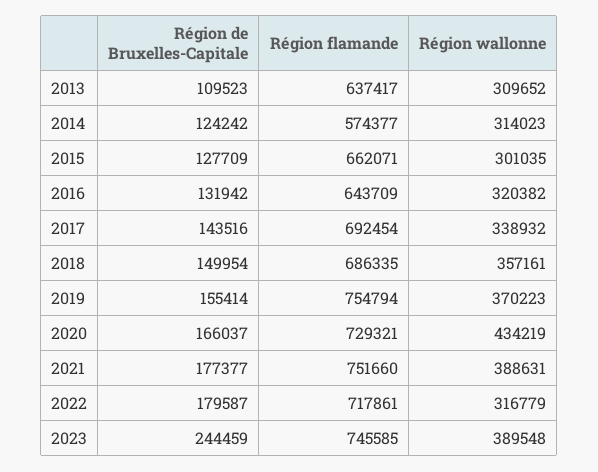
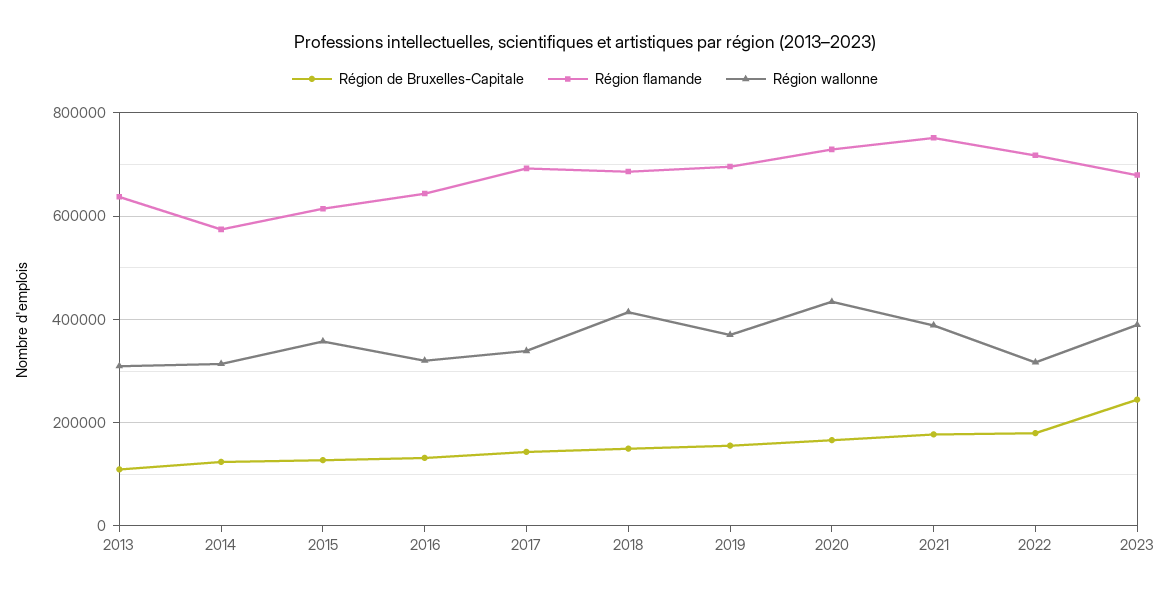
Région flamande, 2015: 662071 -> 620000
Région wallonne, 2015: 301035 -> 360000
Région wallonne, 2018: 357161 -> 420000
Région flamande, 2019: 754794 -> 700000
Région flamande, 2023: 745585 -> 680000

